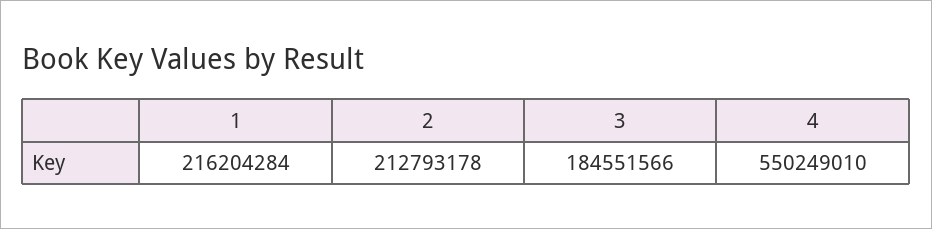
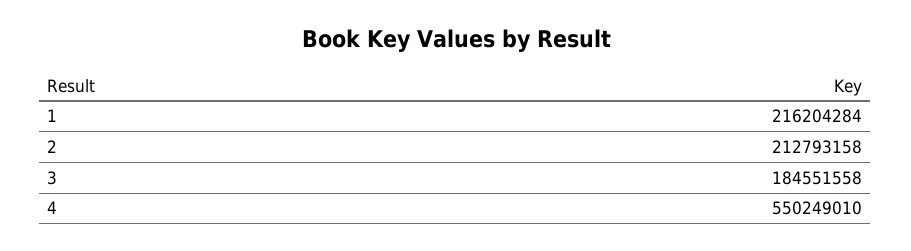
2: 212793178 -> 212793158
3: 184551566 -> 184551558

